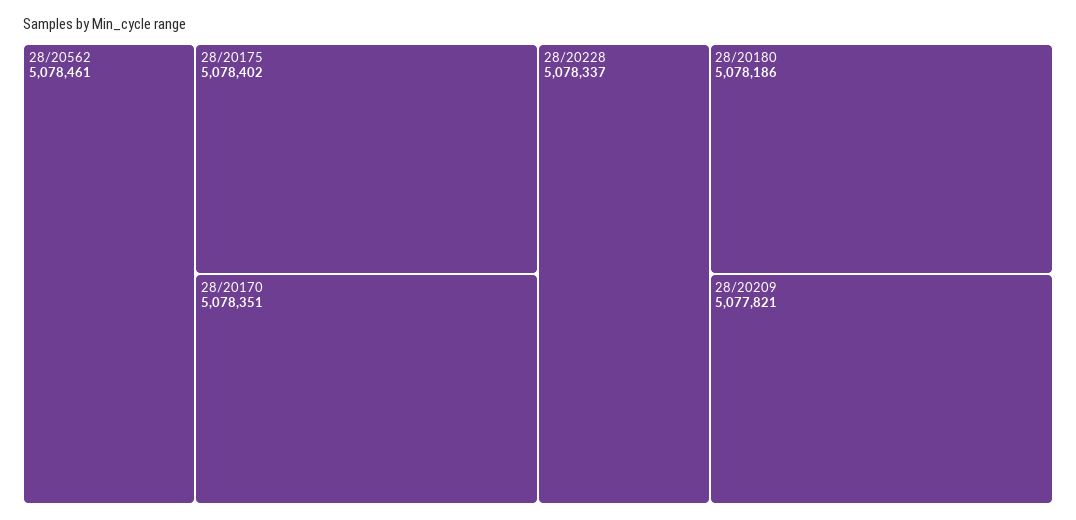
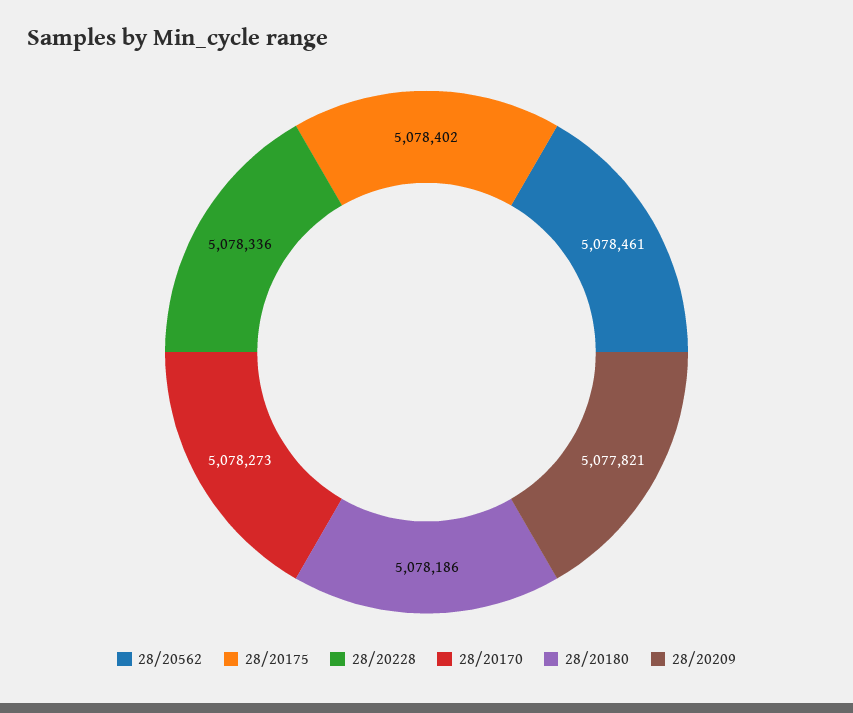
28/20170: 5078351 -> 5078273
28/20228: 5078337 -> 5078336

